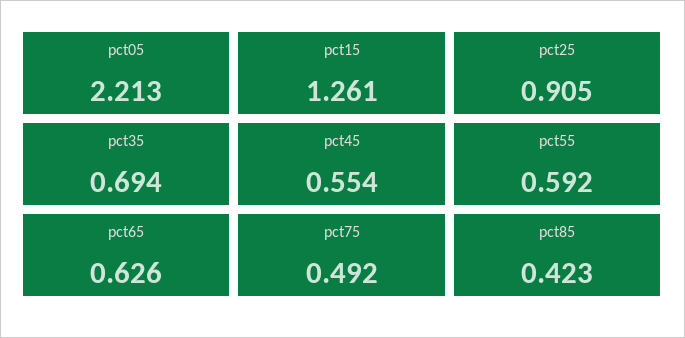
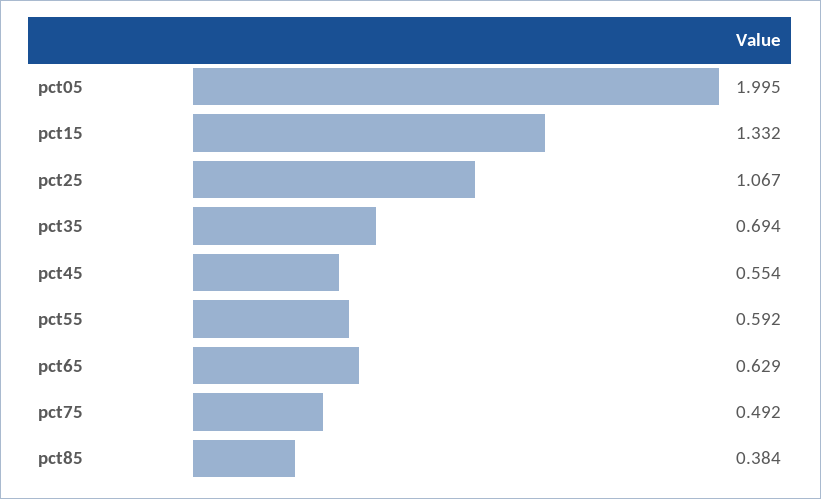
pct05: 2.213 -> 1.995
pct15: 1.261 -> 1.332
pct25: 0.905 -> 1.067
pct65: 0.626 -> 0.629
pct85: 0.423 -> 0.384

